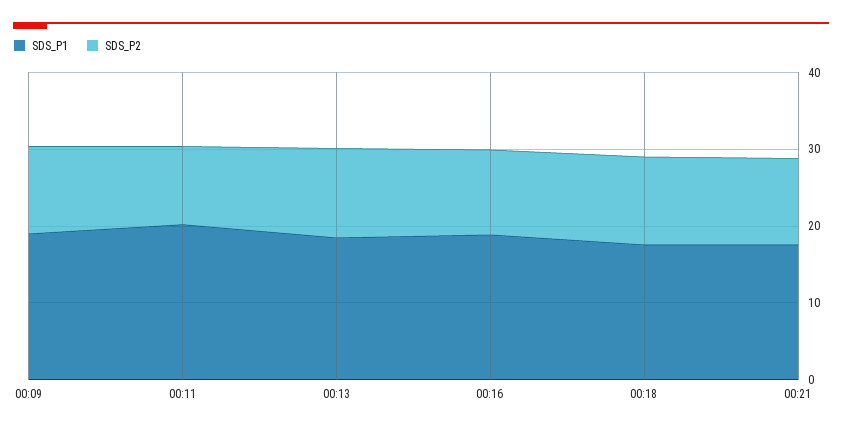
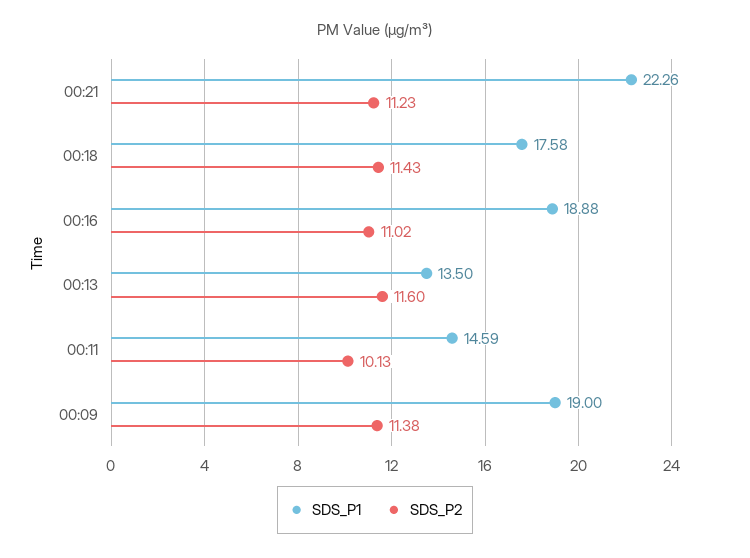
SDS_P1, 00:11: 20 -> 14.59
SDS_P1, 00:13: 18 -> 13.5
SDS_P1, 00:21: 18 -> 22.26

